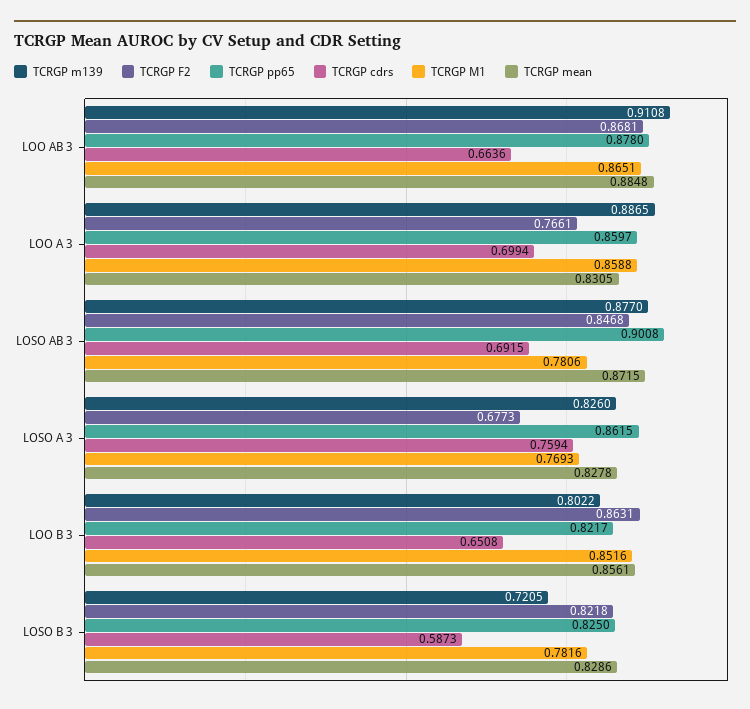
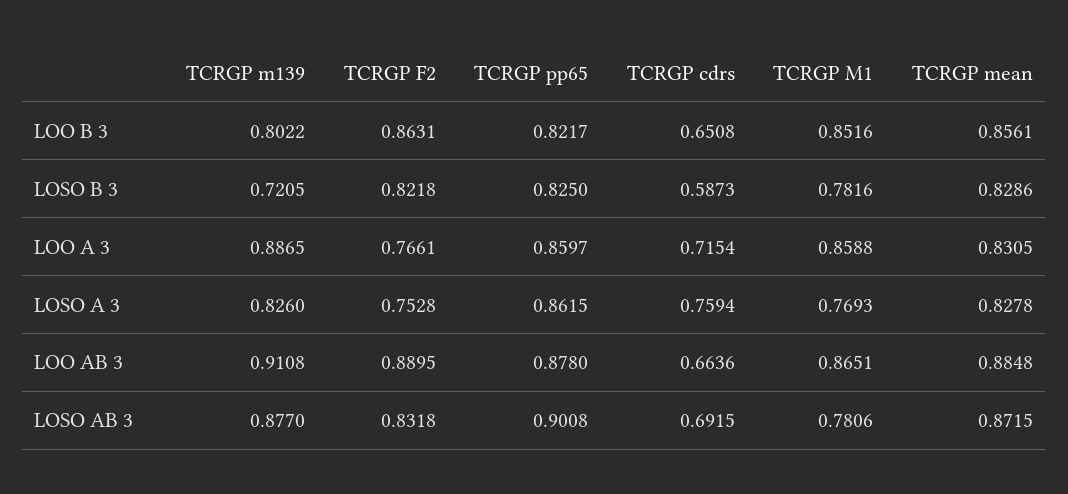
TCRGP F2, LOO AB 3: 0.8681 -> 0.8895
TCRGP cdrs, LOO A 3: 0.6994 -> 0.7154
TCRGP F2, LOSO AB 3: 0.8468 -> 0.8318
TCRGP F2, LOSO A 3: 0.6773 -> 0.7528

